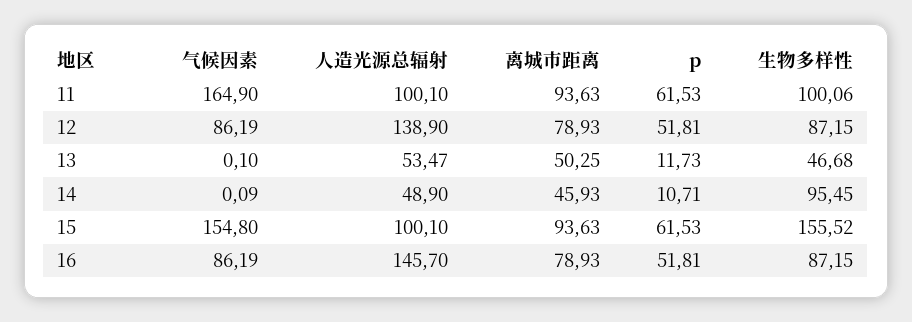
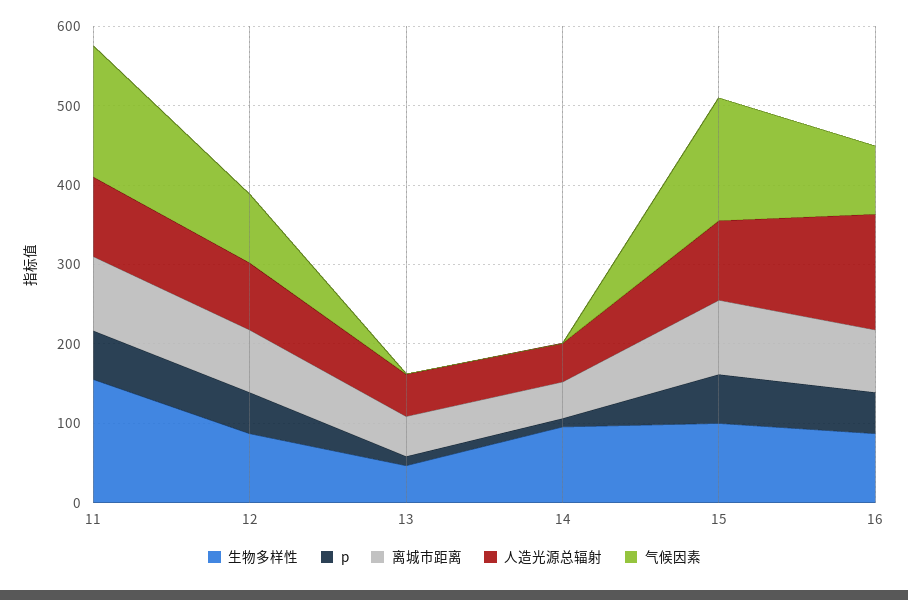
生物多样性, 11: 100.06 -> 160
人造光源总辐射, 12: 138.9 -> 80
生物多样性, 15: 155.52 -> 100

